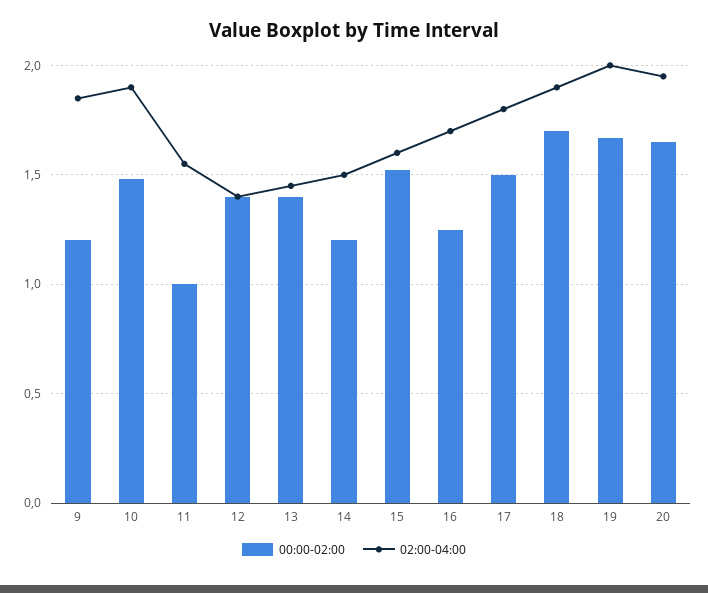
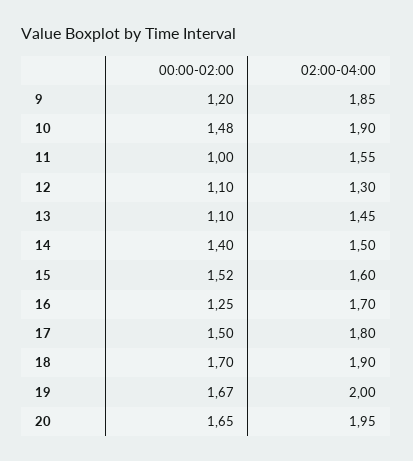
00:00-02:00, 12: 1.4 -> 1.1
02:00-04:00, 12: 1.4 -> 1.3
00:00-02:00, 13: 1.4 -> 1.1
00:00-02:00, 14: 1.2 -> 1.4

